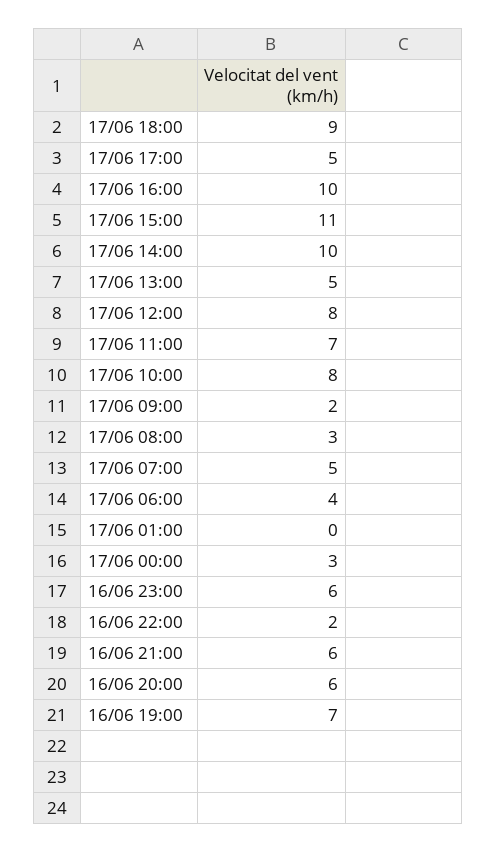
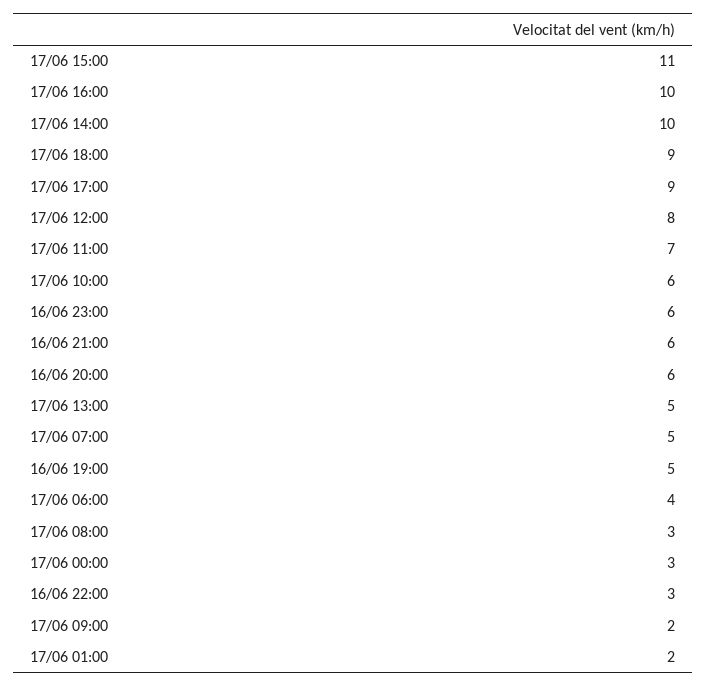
17/06 17:00: 5 -> 9
17/06 10:00: 8 -> 6
17/06 01:00: 0 -> 2
16/06 22:00: 2 -> 3
16/06 19:00: 7 -> 5

